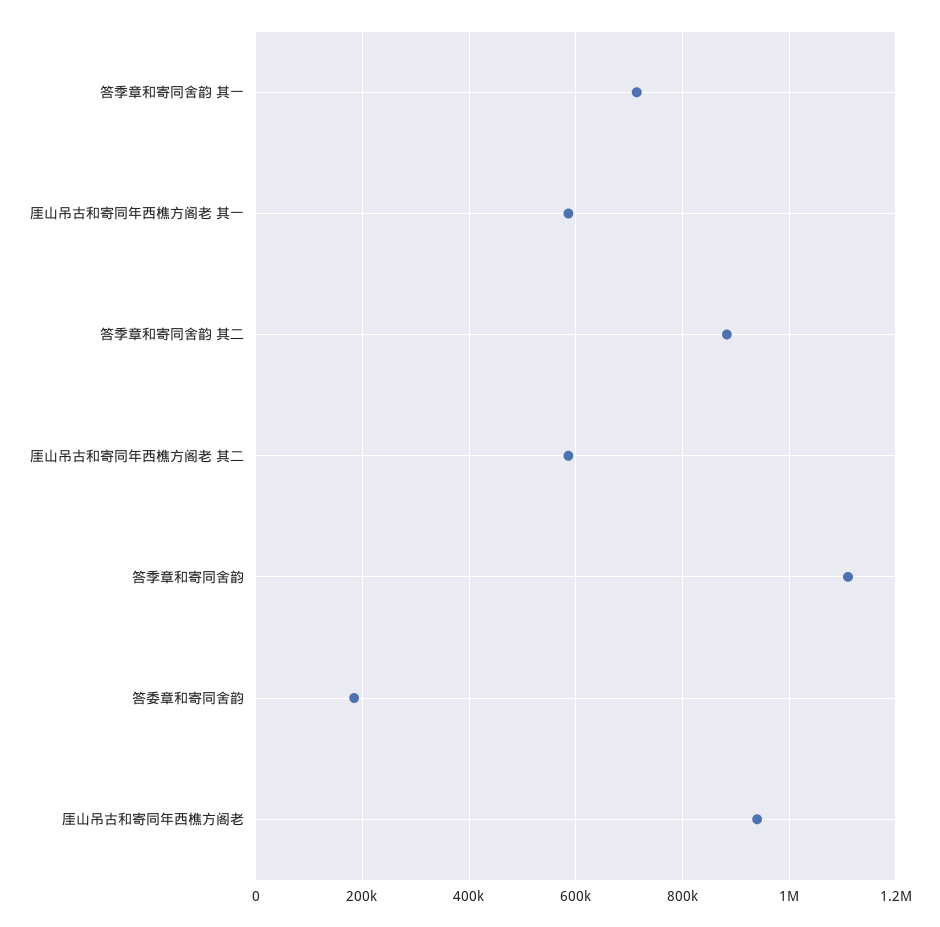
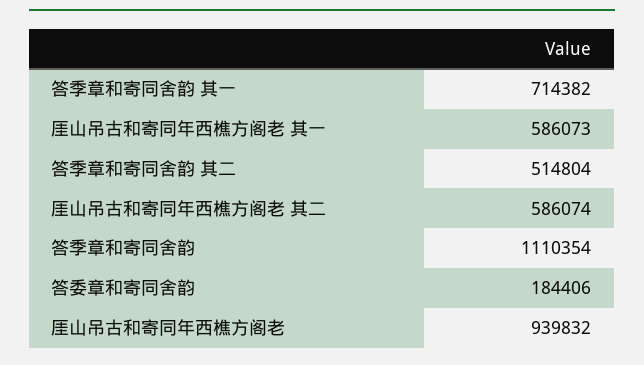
答季章和寄同舍韵 其二: 880000 -> 514804

